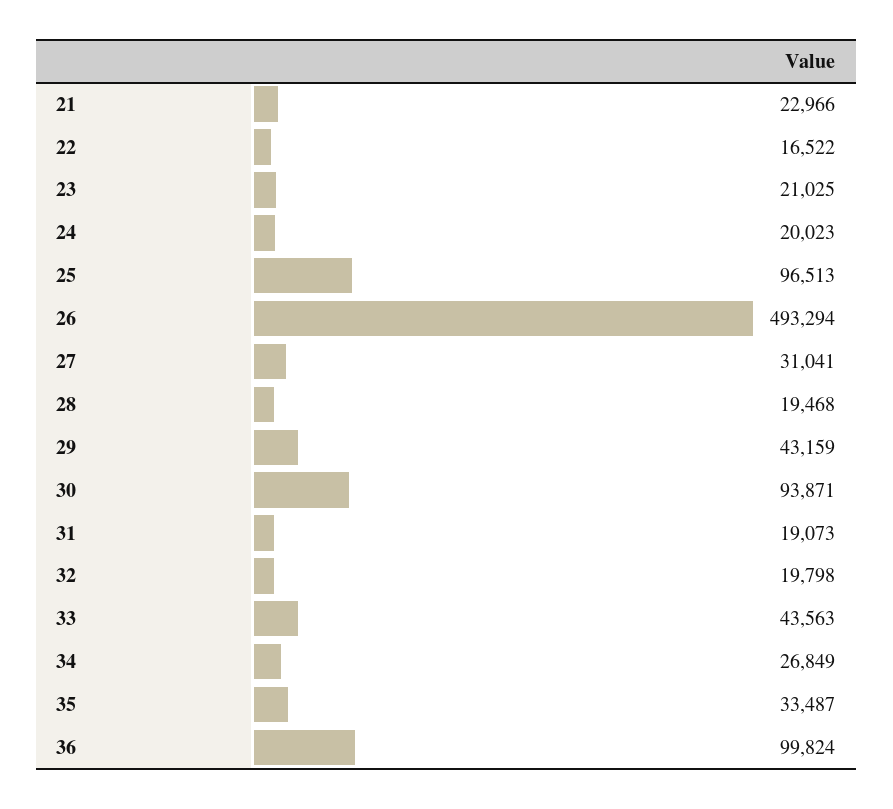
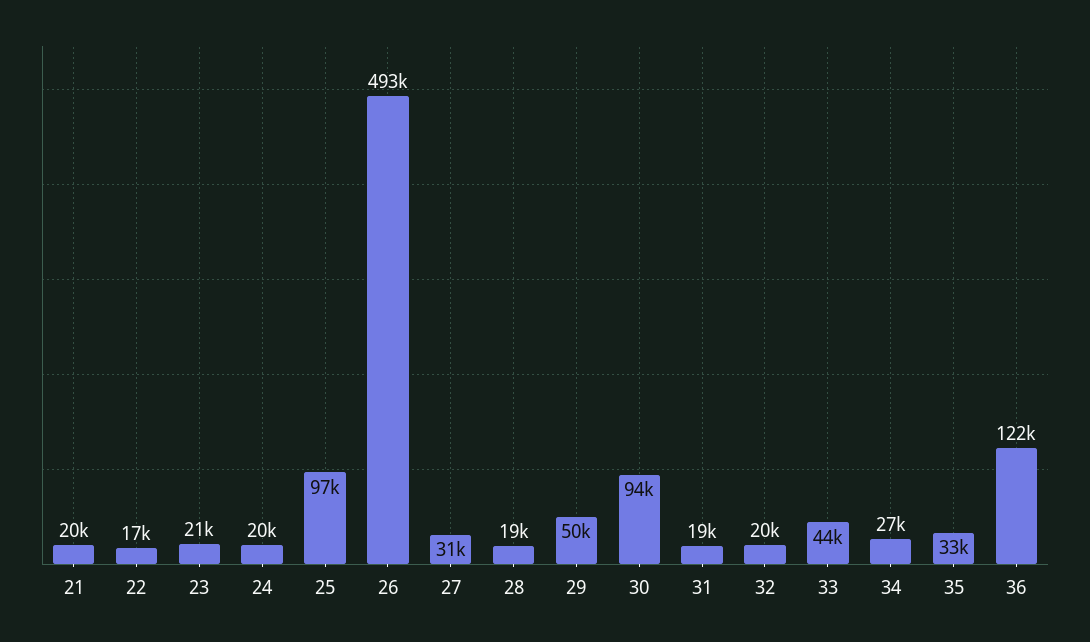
21: 22966 -> 20000
29: 43159 -> 50000
36: 99824 -> 122000

